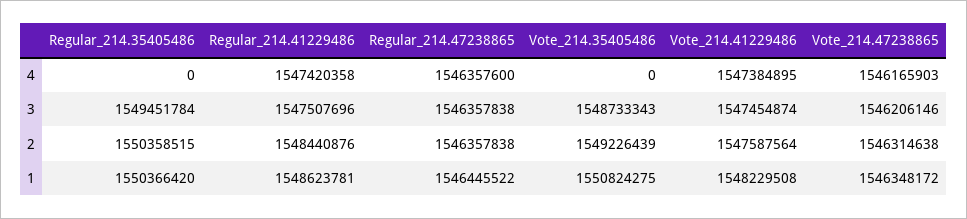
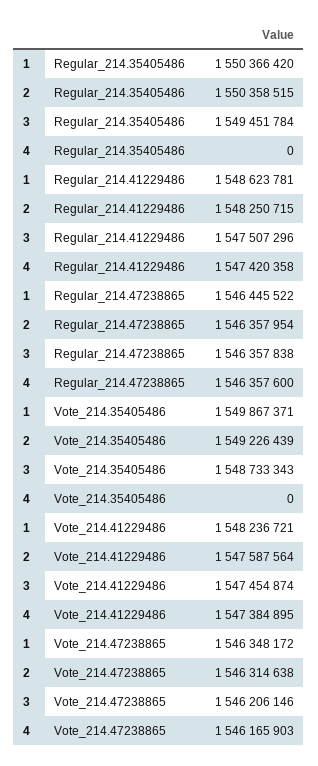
Regular_214.41229486, 3: 1547507696 -> 1547507296
Regular_214.41229486, 2: 1548440876 -> 1548250715
Regular_214.47238865, 2: 1546357838 -> 1546357954
Vote_214.35405486, 1: 1550824275 -> 1549867371
Vote_214.41229486, 1: 1548229508 -> 1548236721

